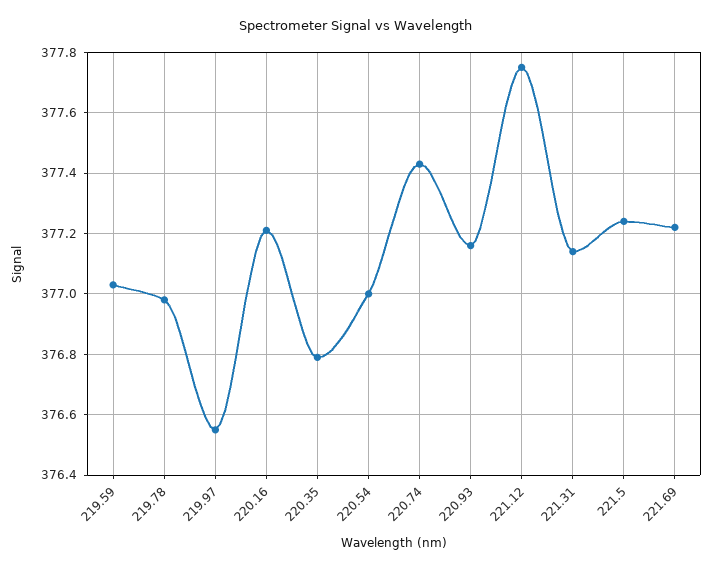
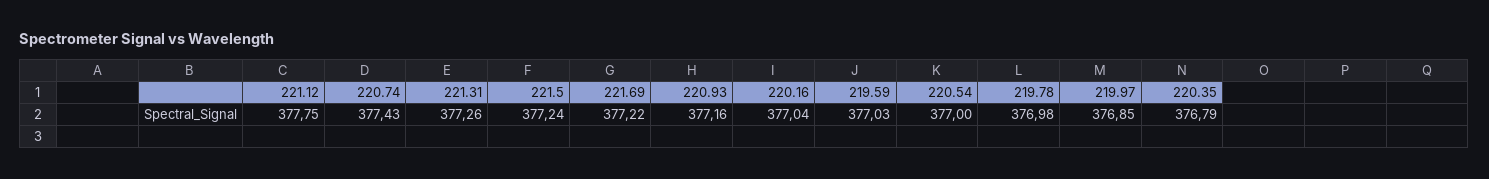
219.97: 376.55 -> 376.85
220.16: 377.2 -> 377.04
221.31: 377.15 -> 377.26

